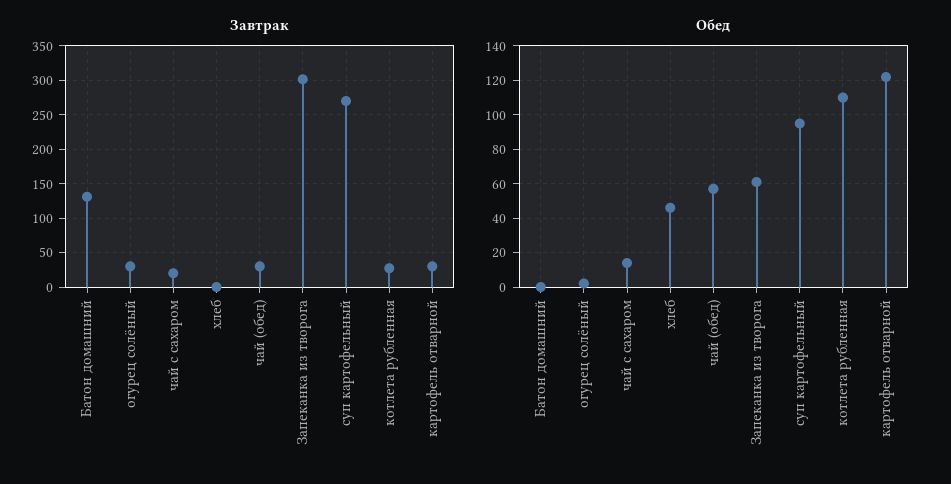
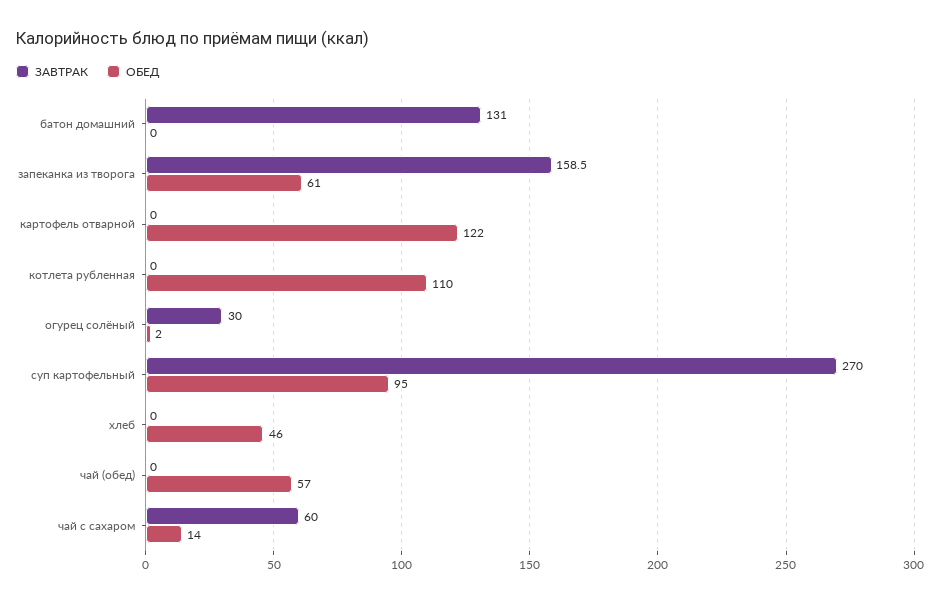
Завтрак, чай с сахаром: 20 -> 60
Завтрак, чай (обед): 30 -> 0
Завтрак, Запеканка из творога: 300 -> 158.5
Завтрак, котлета рубленная: 30 -> 0
Завтрак, картофель отварной: 30 -> 0

